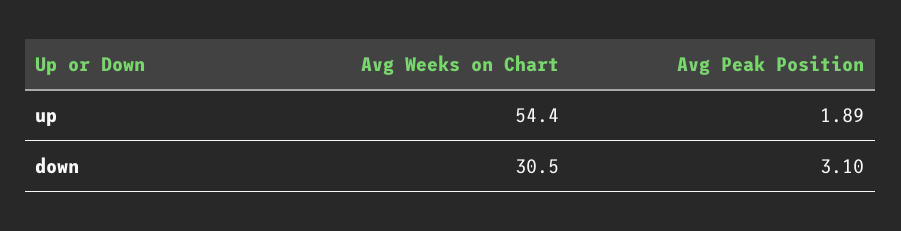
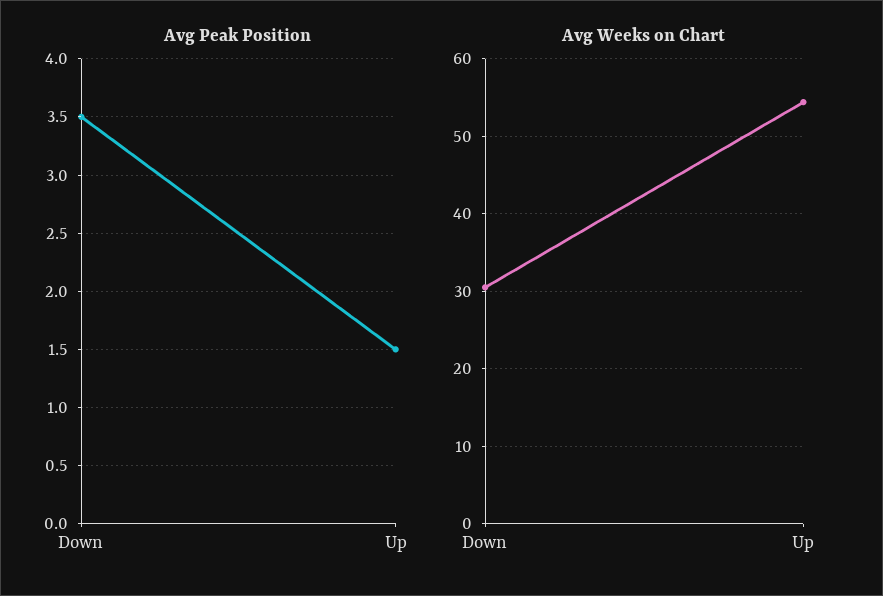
Avg Peak Position, up: 1.89 -> 1.5
Avg Peak Position, down: 3.1 -> 3.5

